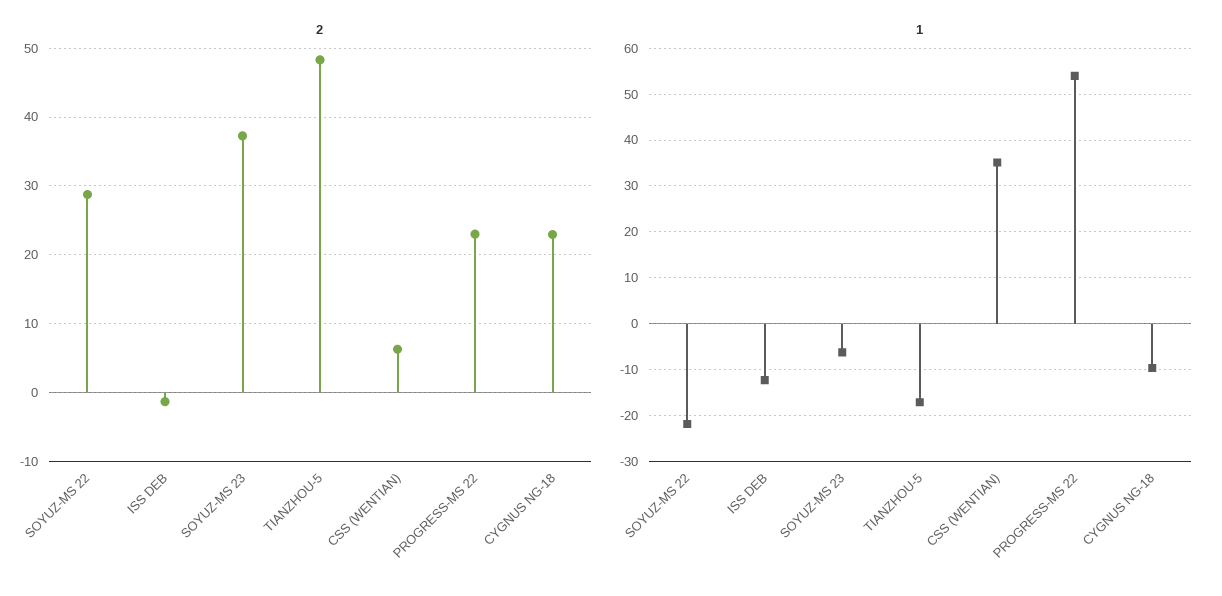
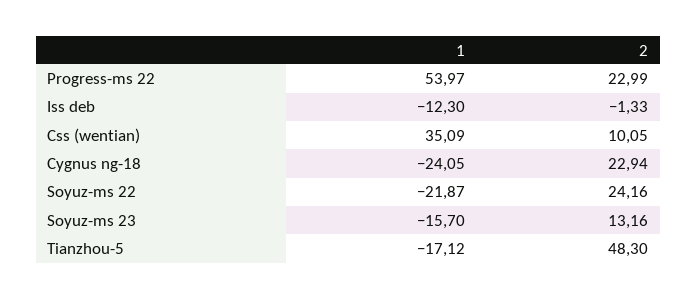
2, SOYUZ-MS 22: 29 -> 24.16
2, SOYUZ-MS 23: 37 -> 13.16
2, CSS (WENTIAN): 6 -> 10.05
1, SOYUZ-MS 23: -6 -> -15.7
1, CYGNUS NG-18: -10 -> -24.05

